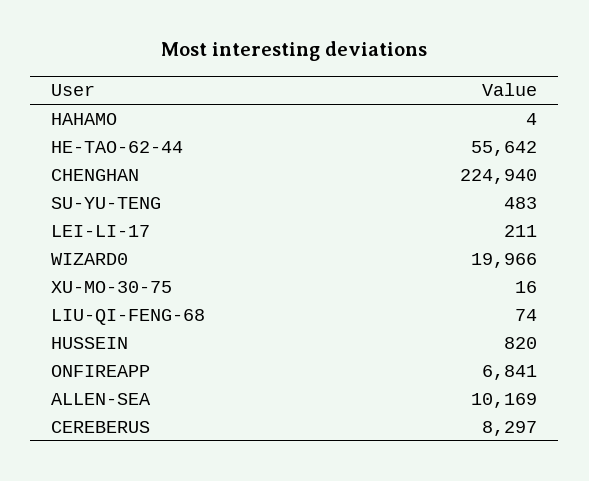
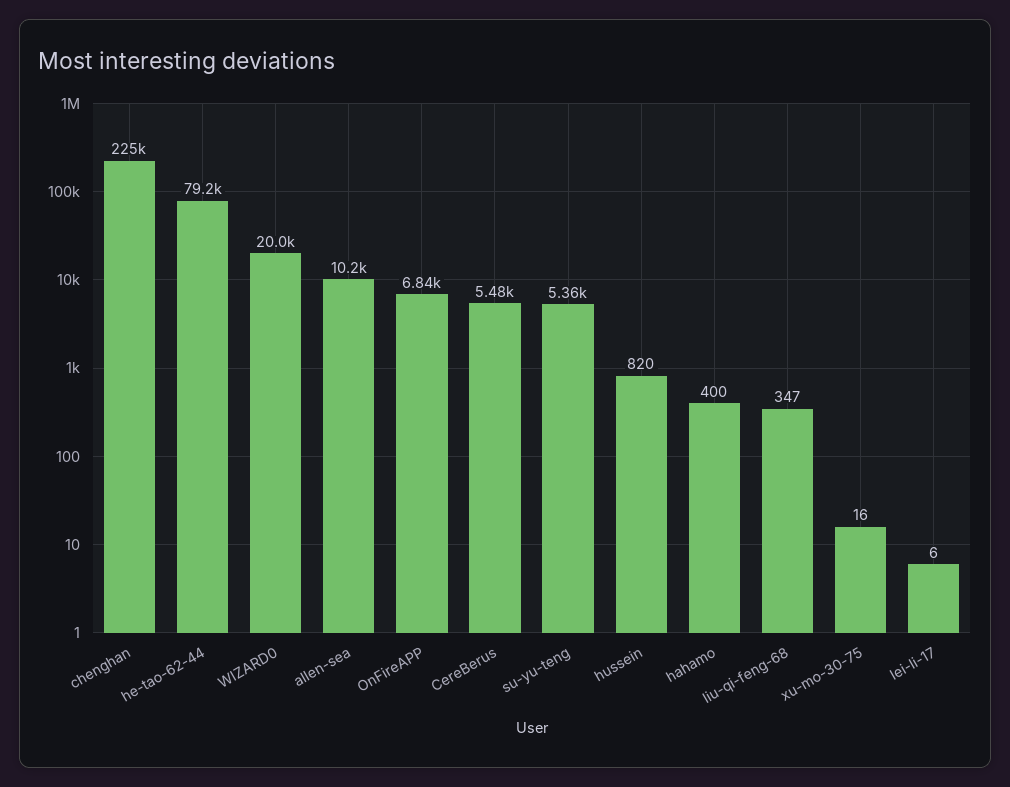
HAHAMO: 4 -> 400
HE-TAO-62-44: 55642 -> 79200
SU-YU-TENG: 483 -> 5360
LEI-LI-17: 211 -> 6
LIU-QI-FENG-68: 74 -> 347
CEREBERUS: 8297 -> 5480

